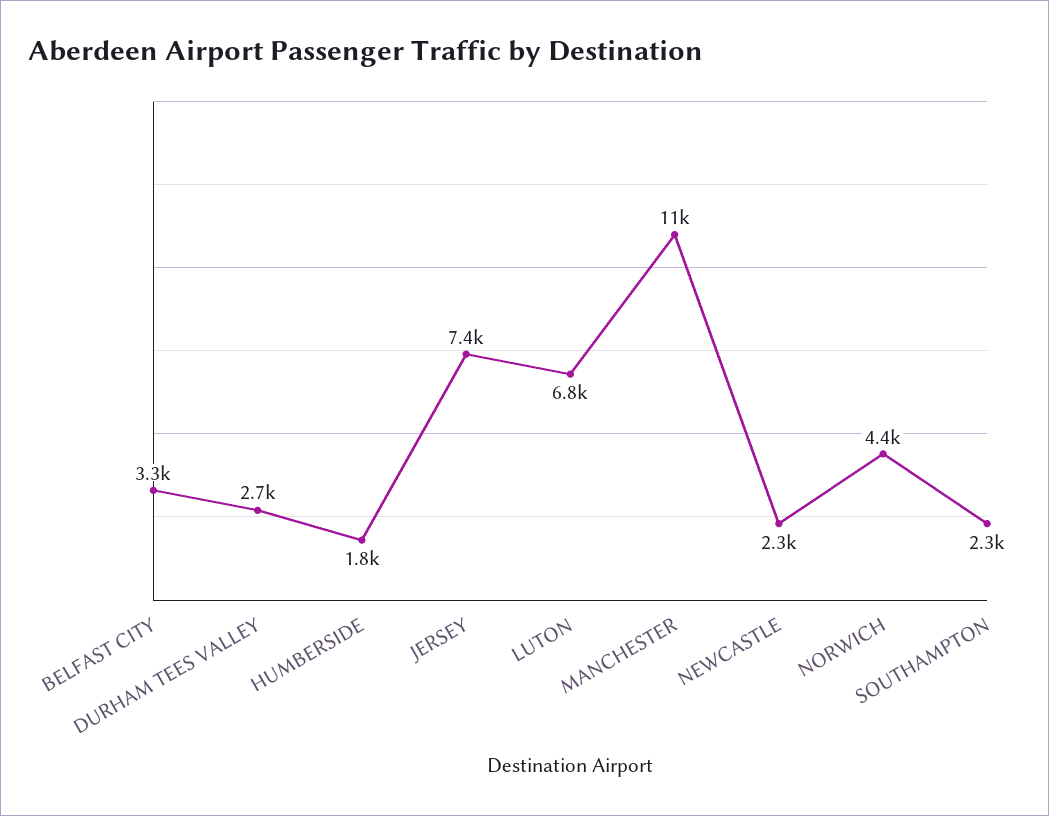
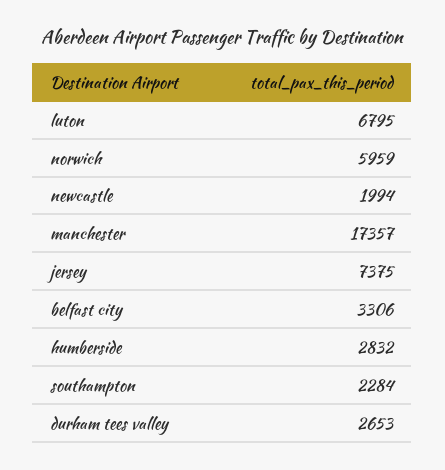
HUMBERSIDE: 1800 -> 2832
MANCHESTER: 11000 -> 17357
NEWCASTLE: 2300 -> 1994
NORWICH: 4400 -> 5959

